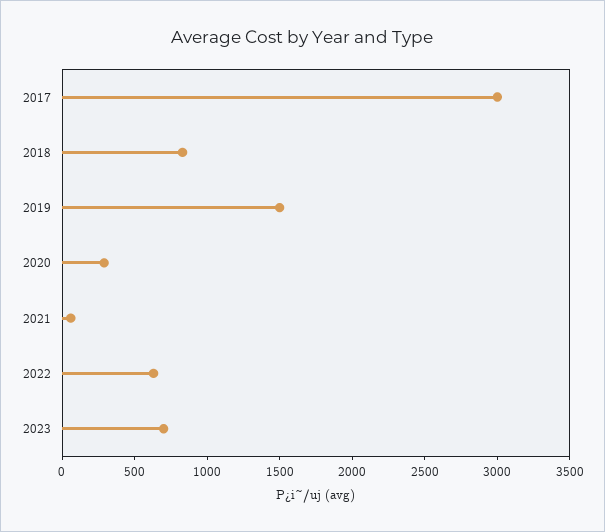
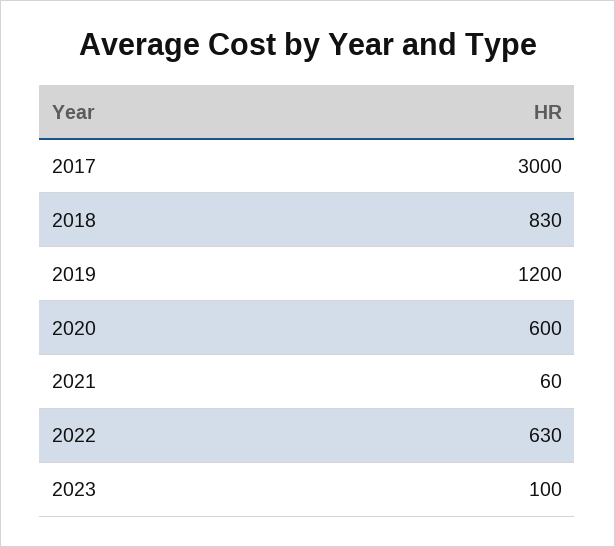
2019: 1500 -> 1200
2020: 300 -> 600
2023: 700 -> 100

